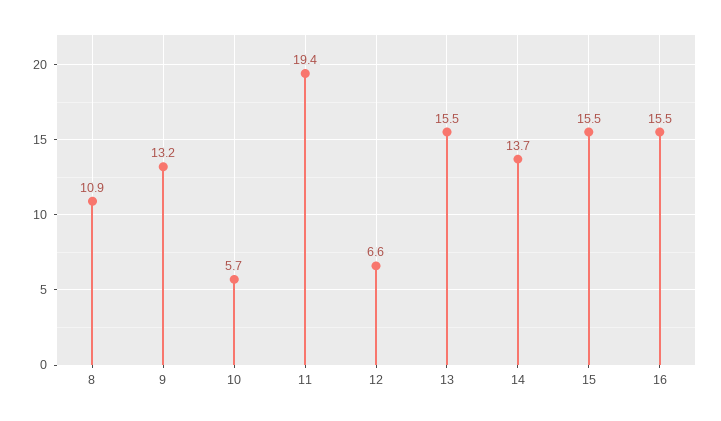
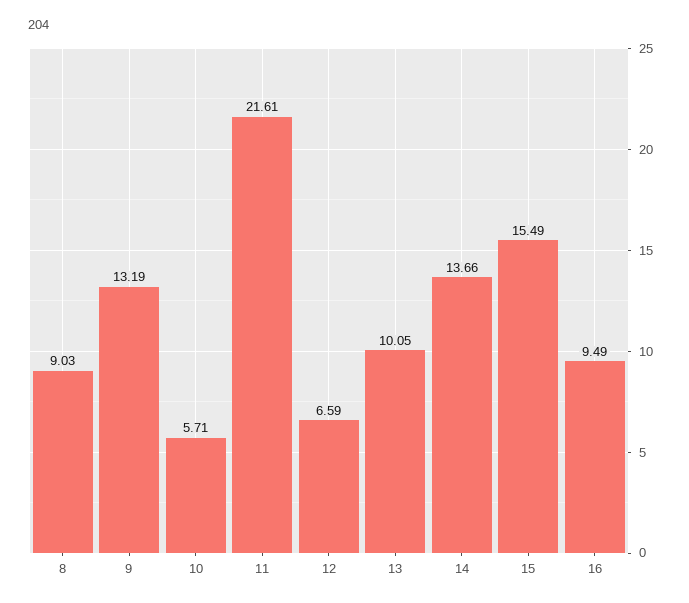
8: 10.9 -> 9.03
11: 19.4 -> 21.61
13: 15.5 -> 10.05
16: 15.5 -> 9.49

